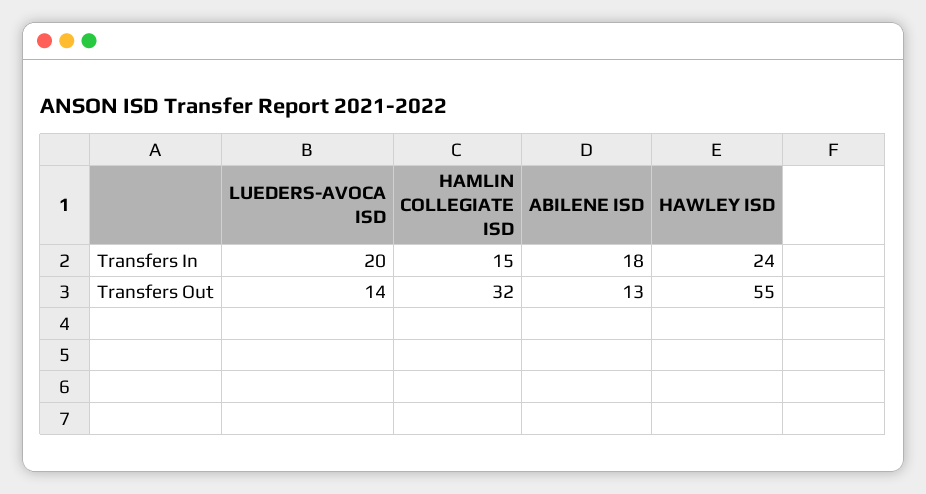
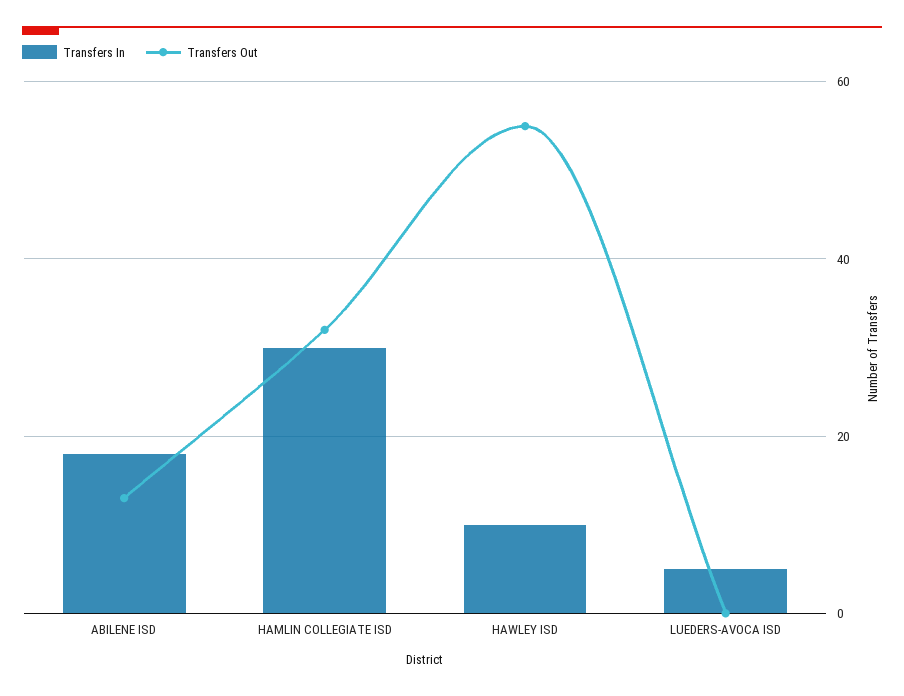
Transfers In, LUEDERS-AVOCA ISD: 20 -> 5
Transfers In, HAMLIN COLLEGIATE ISD: 15 -> 30
Transfers In, HAWLEY ISD: 24 -> 10
Transfers Out, LUEDERS-AVOCA ISD: 14 -> 0

